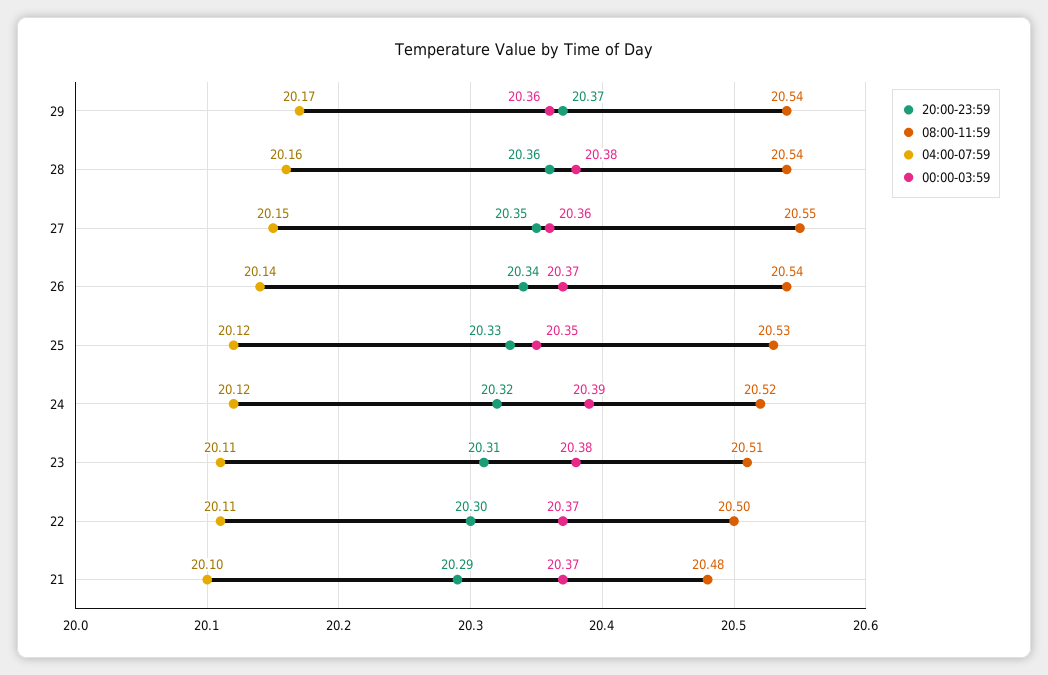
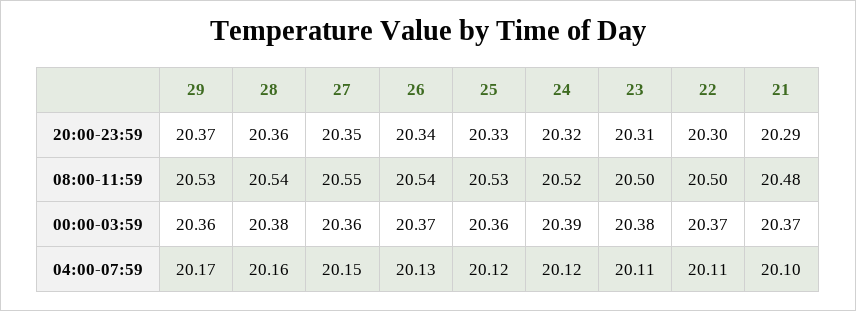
08:00-11:59, 29: 20.54 -> 20.53
04:00-07:59, 26: 20.14 -> 20.13
00:00-03:59, 25: 20.35 -> 20.36
08:00-11:59, 23: 20.51 -> 20.5

